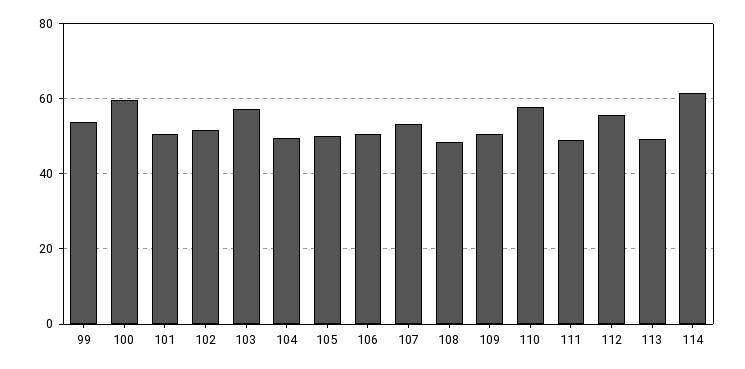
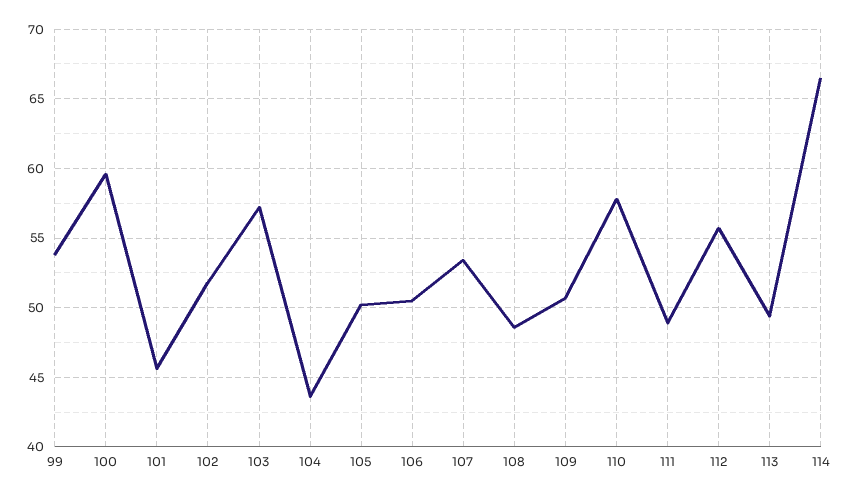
101: 50 -> 45.5
104: 50 -> 43.5
114: 62 -> 66.5

